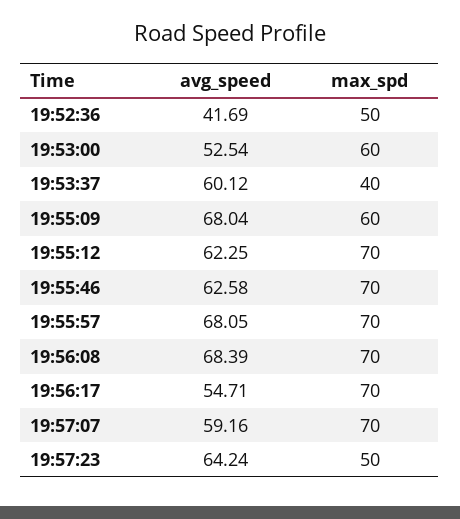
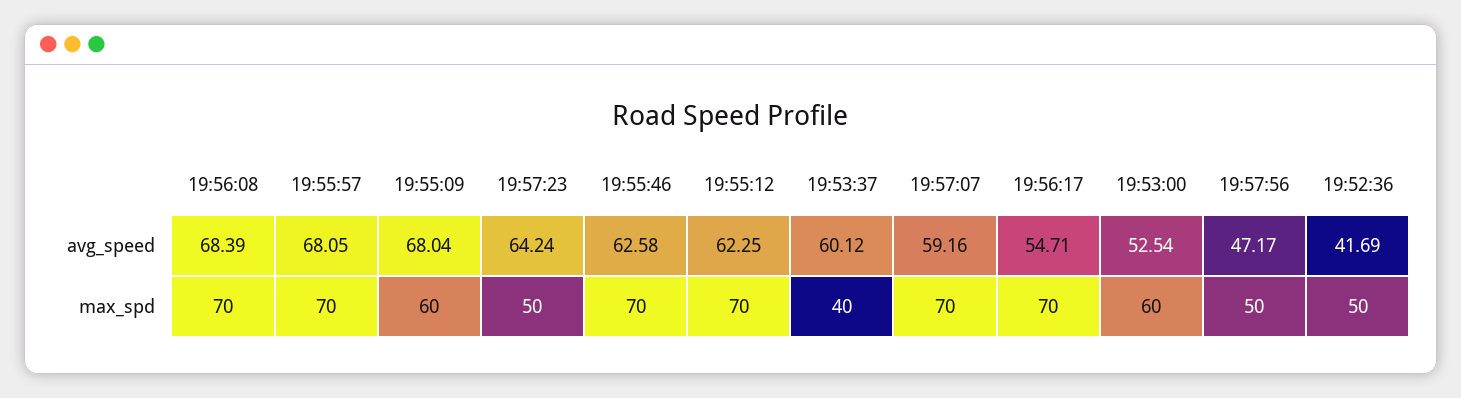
avg_speed, 19:57:56: none -> 47.17
max_spd, 19:57:56: none -> 50

